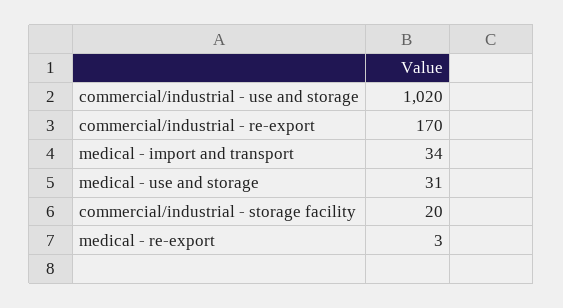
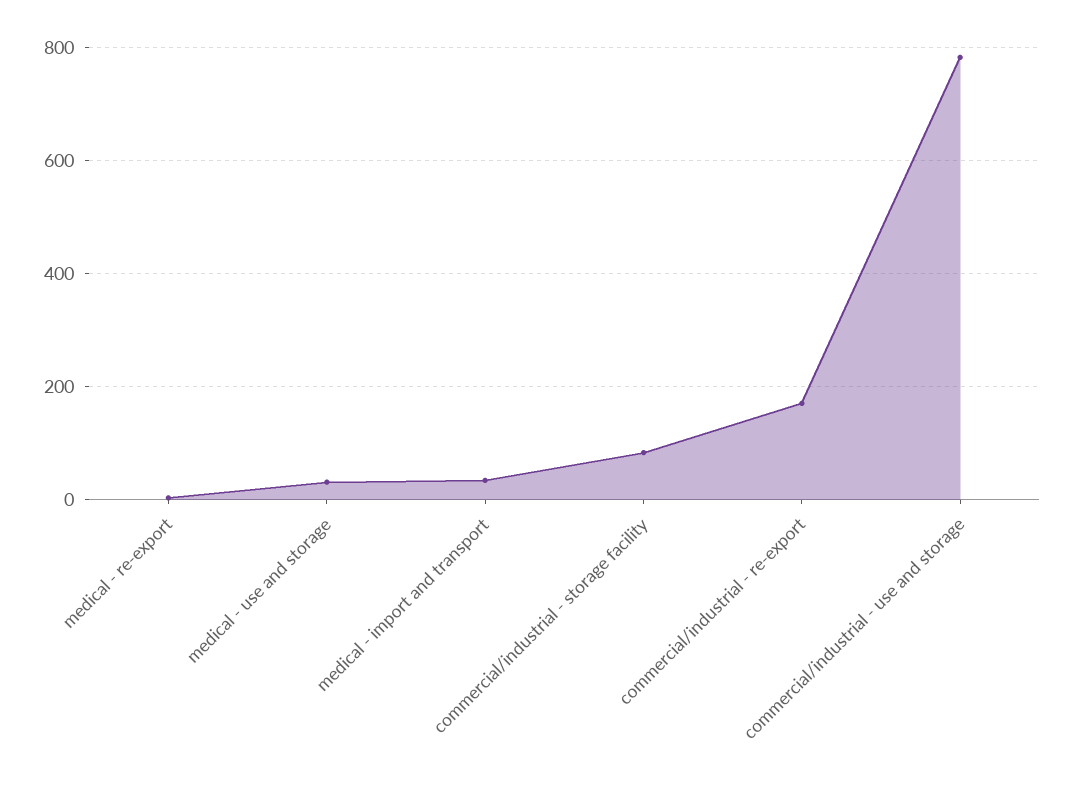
commercial/industrial - use and storage: 1020 -> 780
commercial/industrial - storage facility: 20 -> 80

